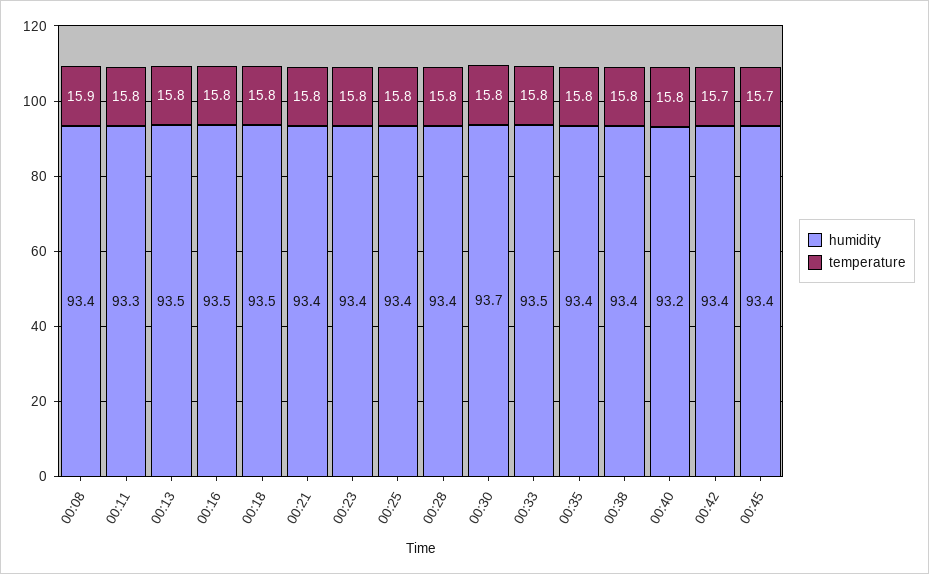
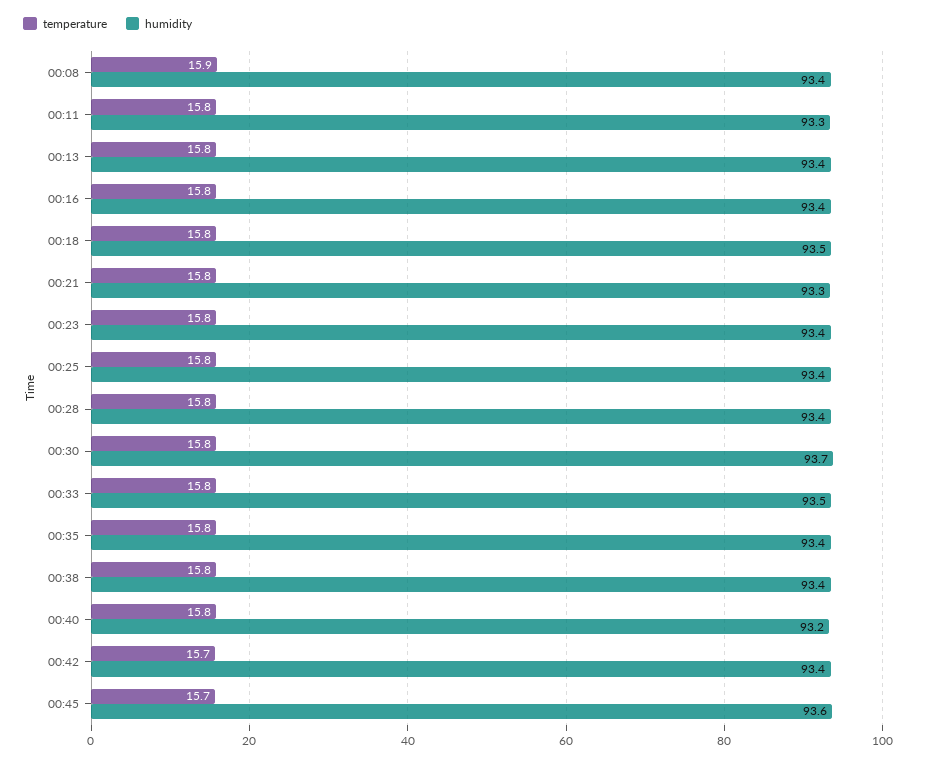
humidity, 00:13: 93.5 -> 93.4
humidity, 00:16: 93.5 -> 93.4
humidity, 00:21: 93.4 -> 93.3
humidity, 00:45: 93.4 -> 93.6

